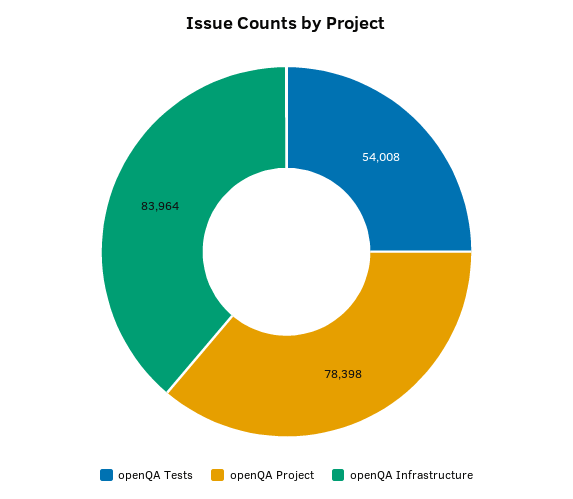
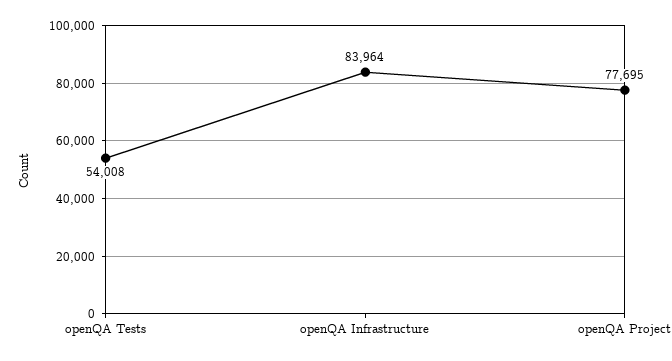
openQA Project: 78398 -> 77695

